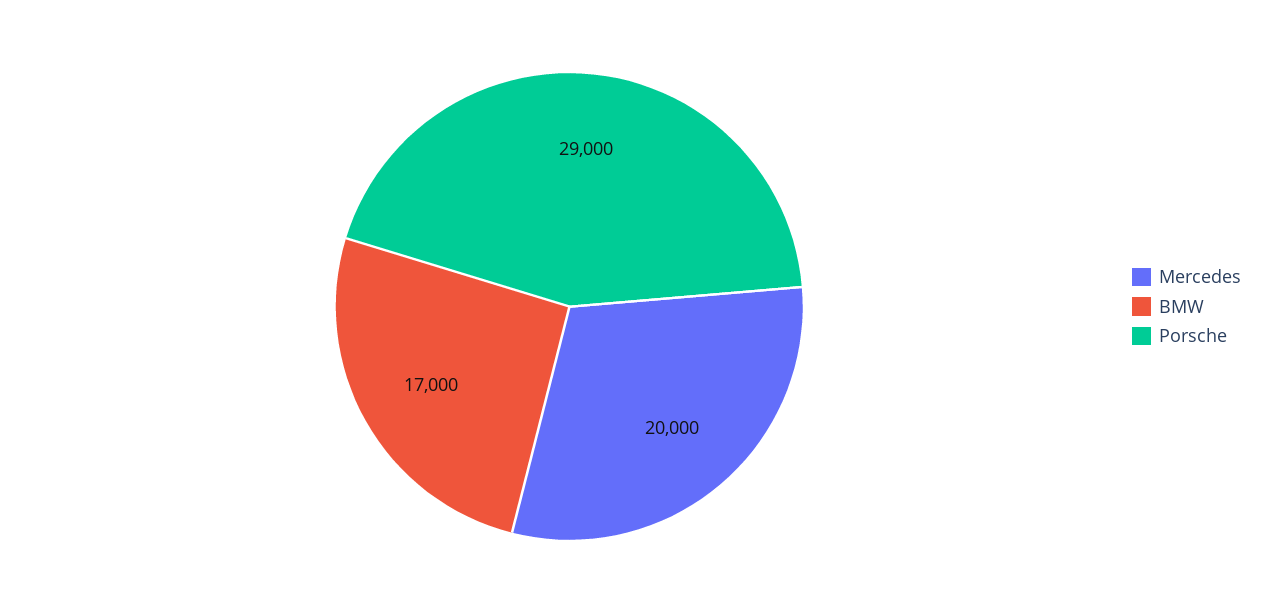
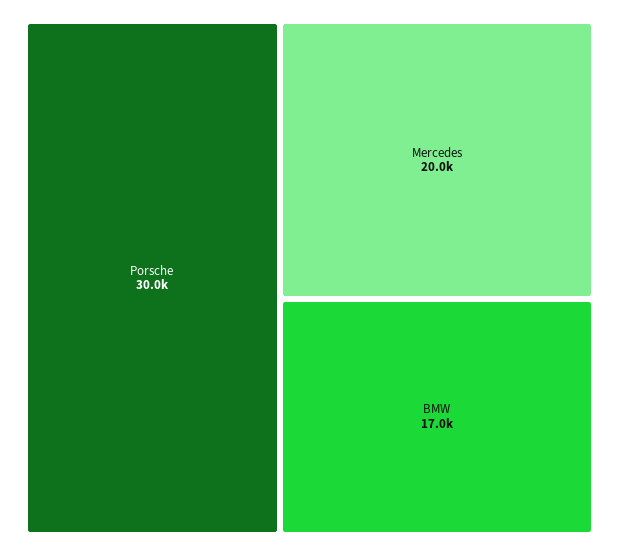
Porsche: 29000 -> 30000

